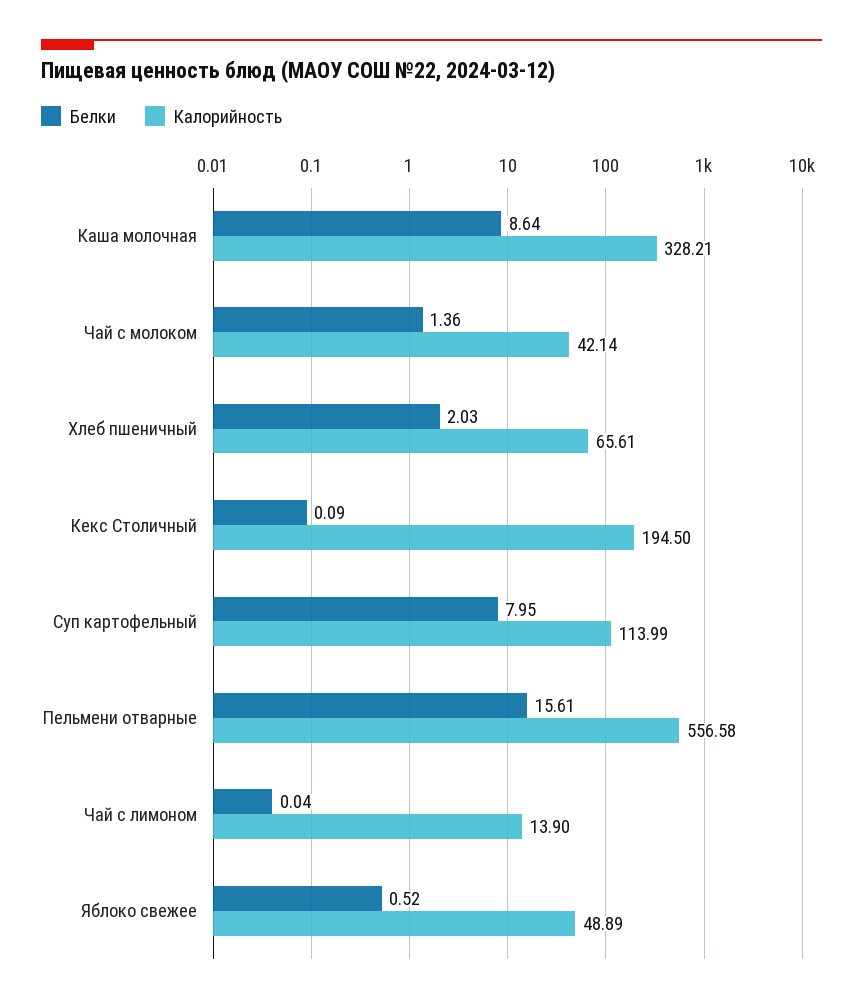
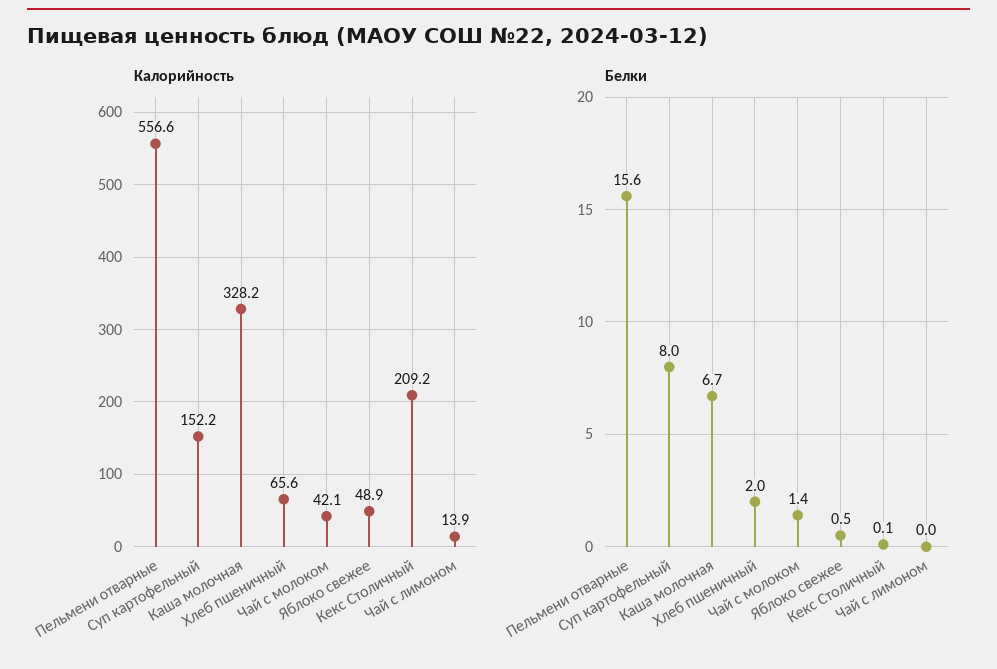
Белки, Каша молочная: 8.64 -> 6.7
Калорийность, Кекс Столичный: 194.5 -> 209.2
Калорийность, Суп картофельный: 113.99 -> 152.2

